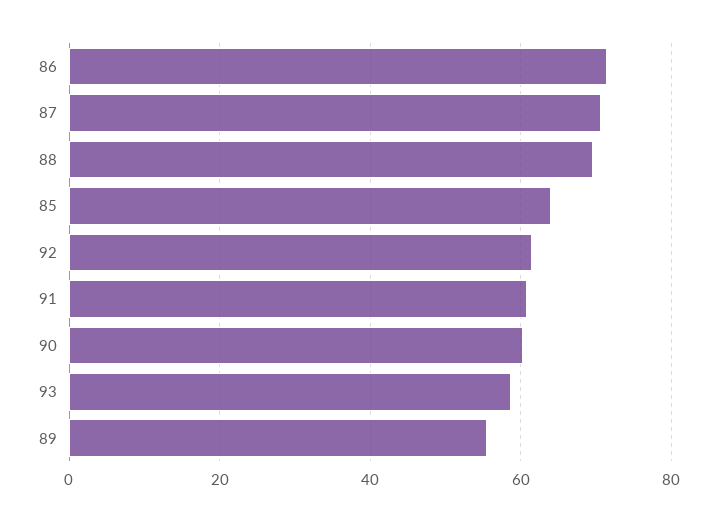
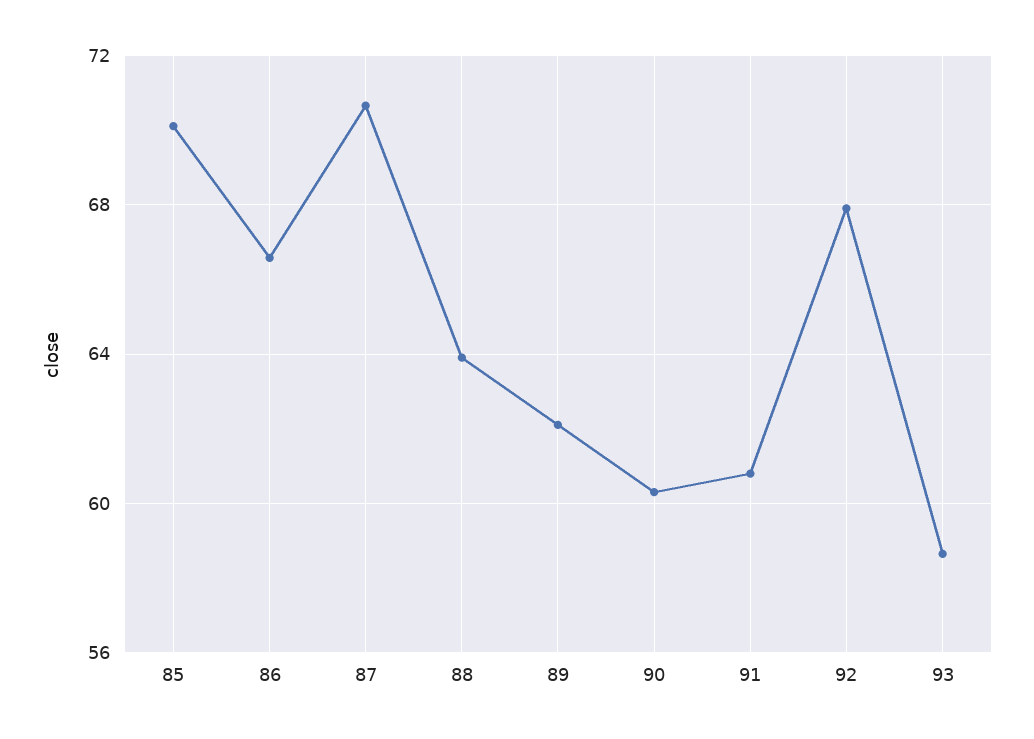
86: 72 -> 66.5
88: 70 -> 64
85: 64 -> 70
92: 62 -> 68
89: 56 -> 62

